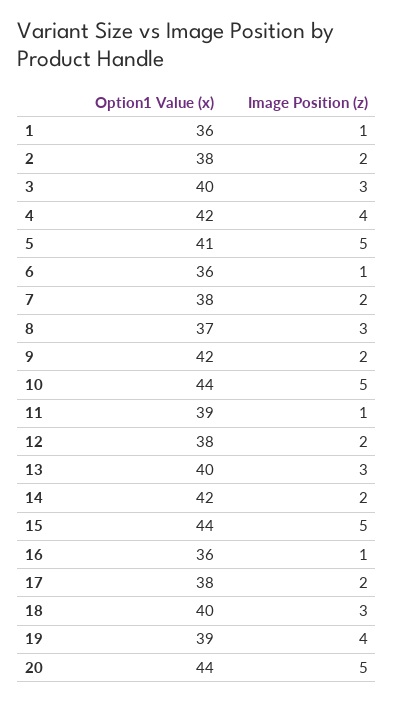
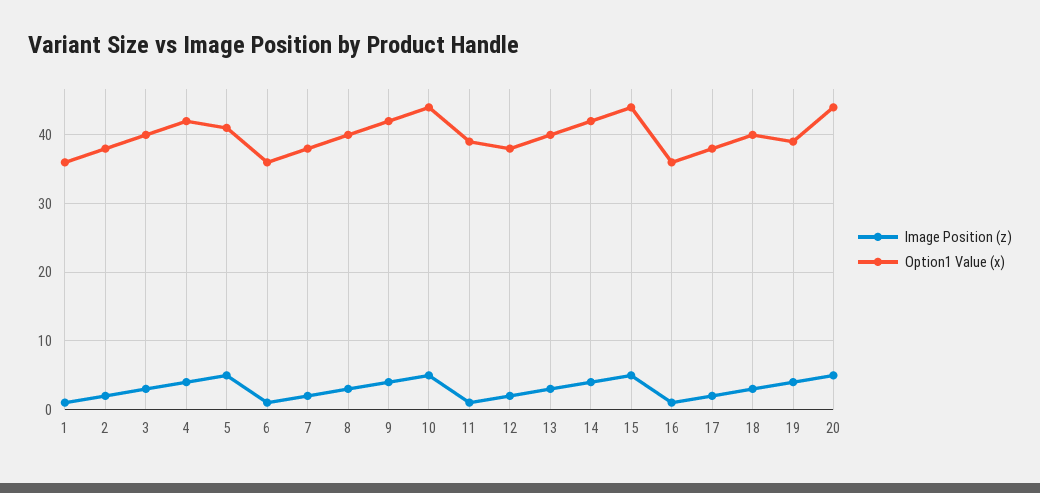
Option1 Value (x), 8: 37 -> 40
Image Position (z), 9: 2 -> 4
Image Position (z), 14: 2 -> 4

